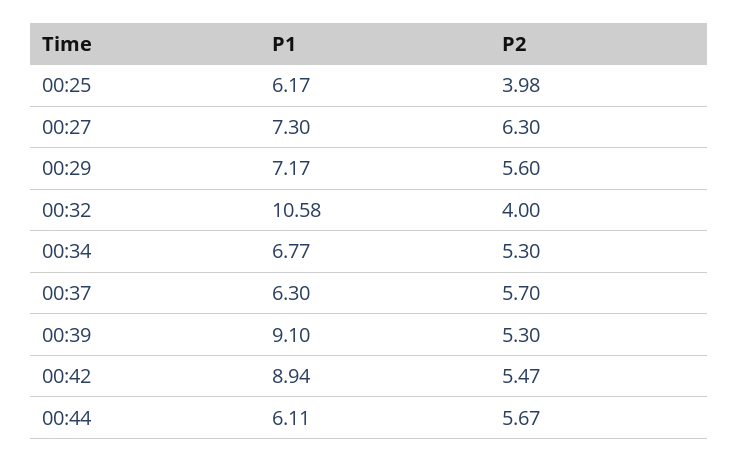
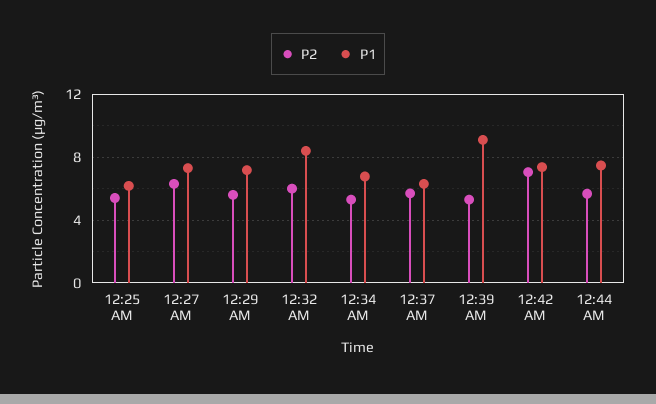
P2, 00:25: 3.98 -> 5.5
P1, 00:32: 10.58 -> 8.5
P2, 00:32: 4 -> 6
P1, 00:42: 8.94 -> 7.5
P2, 00:42: 5.47 -> 7
P1, 00:44: 6.11 -> 7.5

